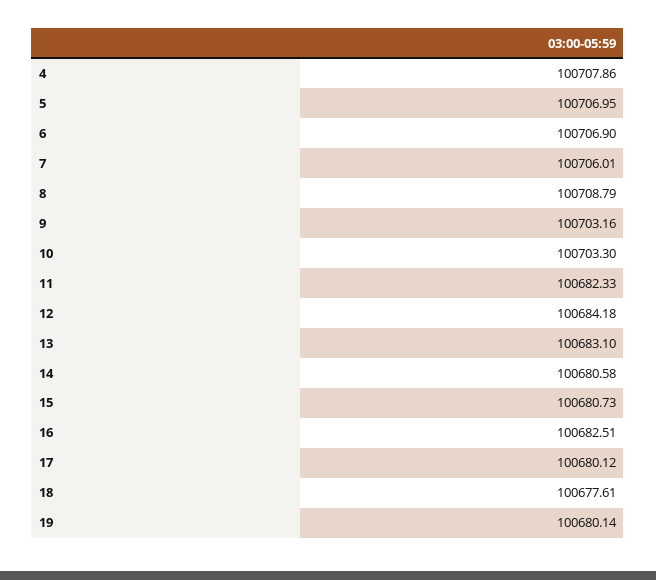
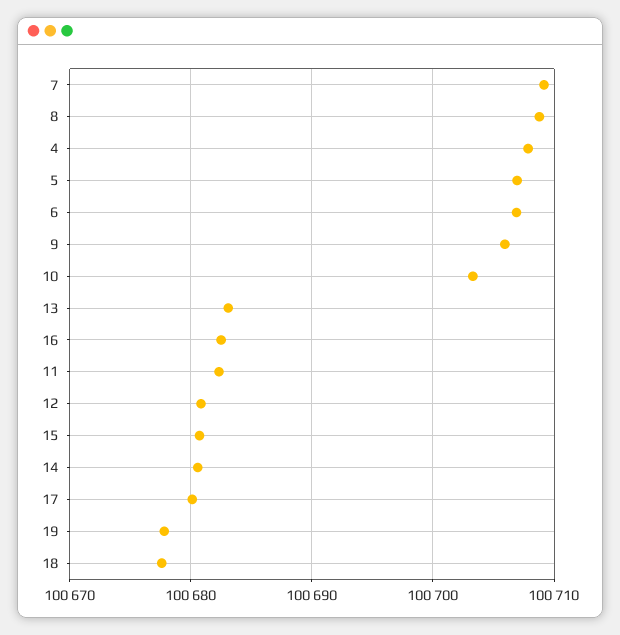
7: 100706.01 -> 100709
9: 100703.16 -> 100706
12: 100684.18 -> 100681
19: 100680.14 -> 100678

